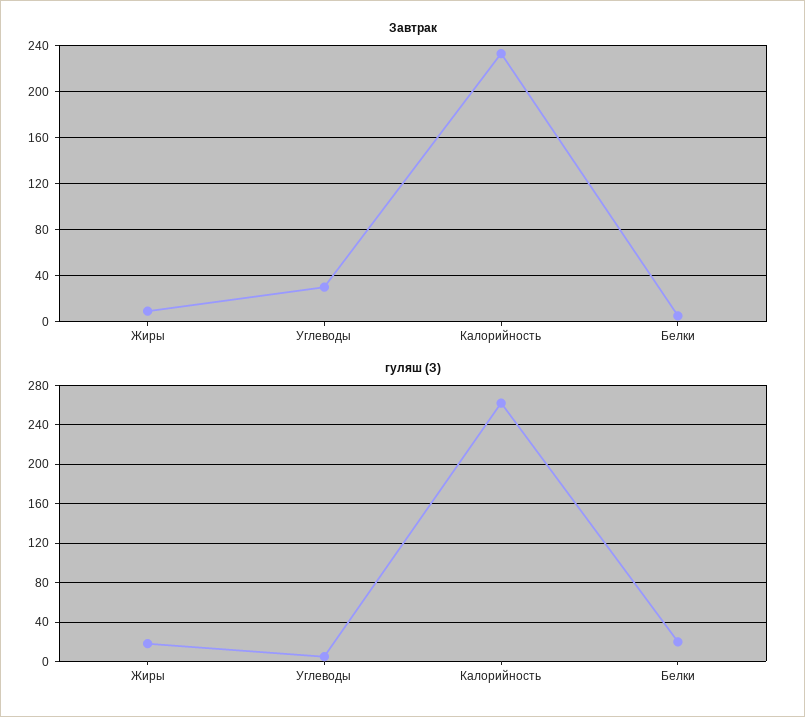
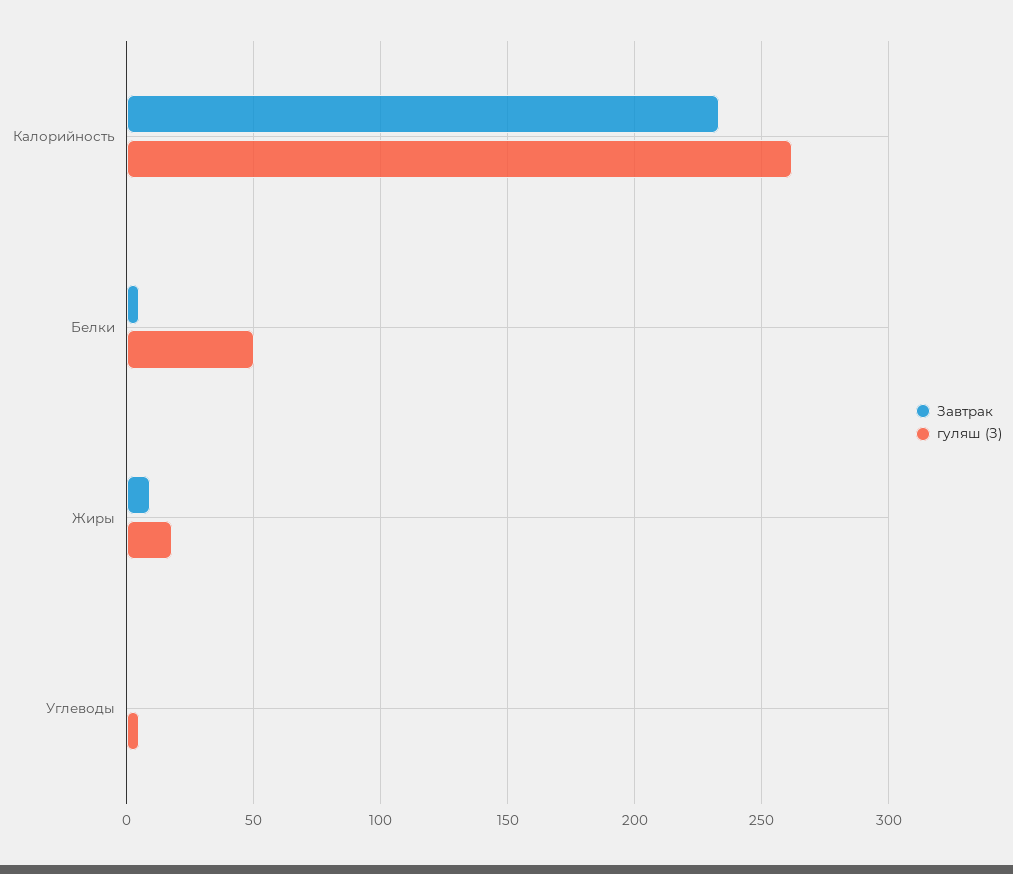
Завтрак, Углеводы: 30 -> 0
гуляш (З), Белки: 20 -> 50

